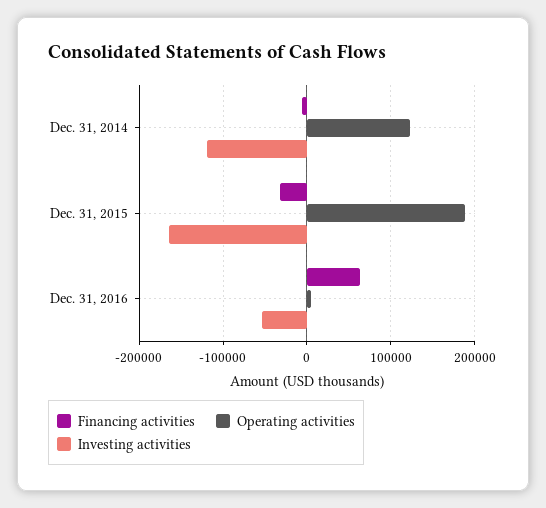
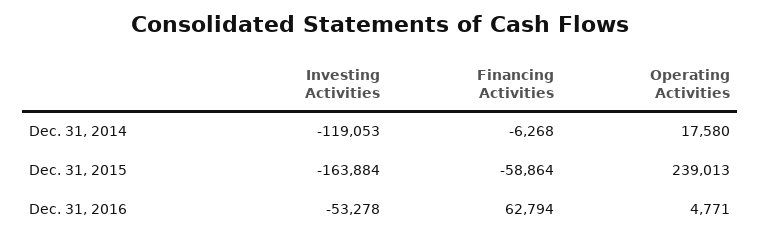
Operating activities, Dec. 31, 2014: 120000 -> 17580
Financing activities, Dec. 31, 2015: -30000 -> -58864
Operating activities, Dec. 31, 2015: 190000 -> 239013

